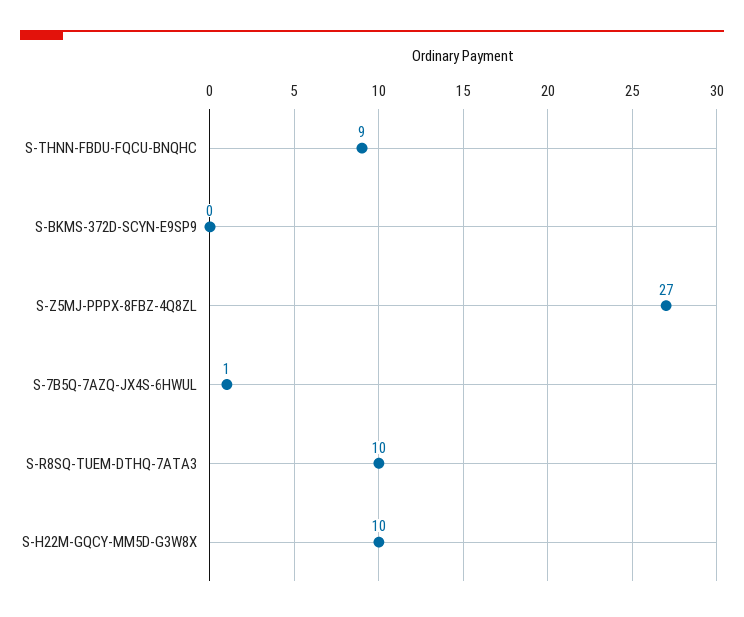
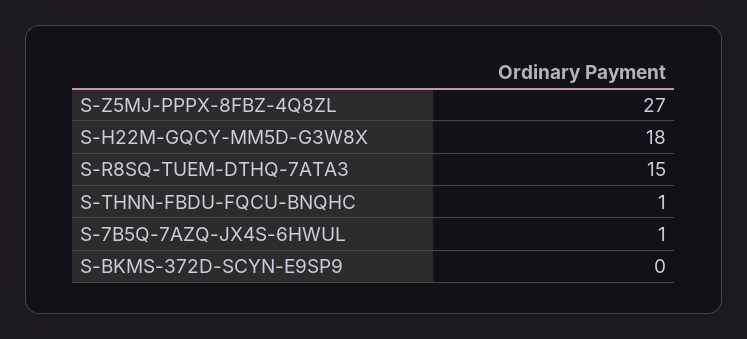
S-THNN-FBDU-FQCU-BNQHC: 9 -> 1
S-R8SQ-TUEM-DTHQ-7ATA3: 10 -> 15
S-H22M-GQCY-MM5D-G3W8X: 10 -> 18

